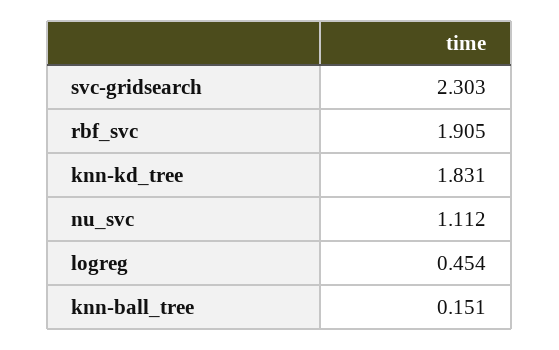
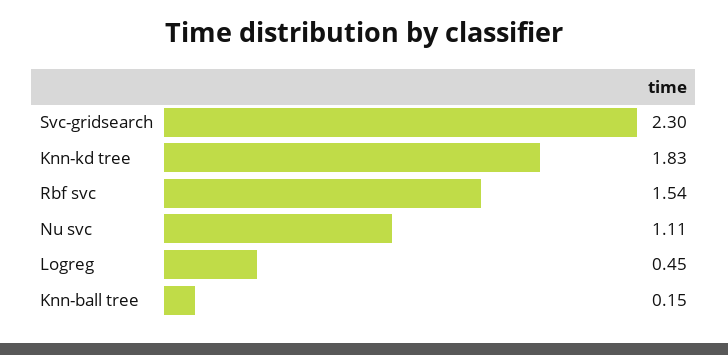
rbf_svc: 1.905 -> 1.54

